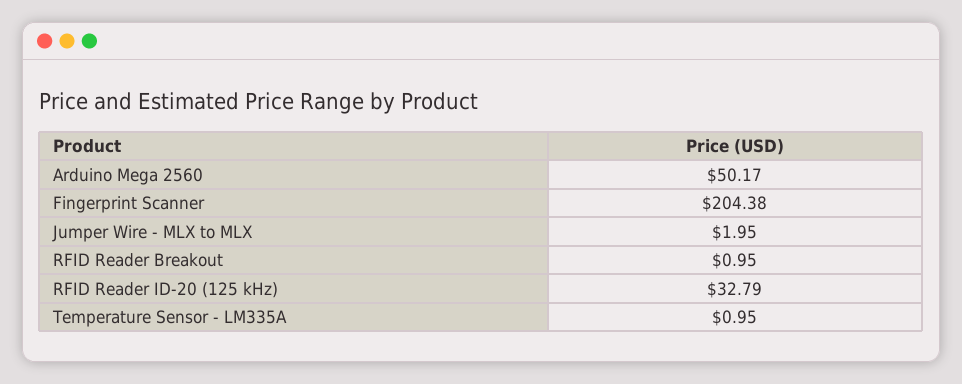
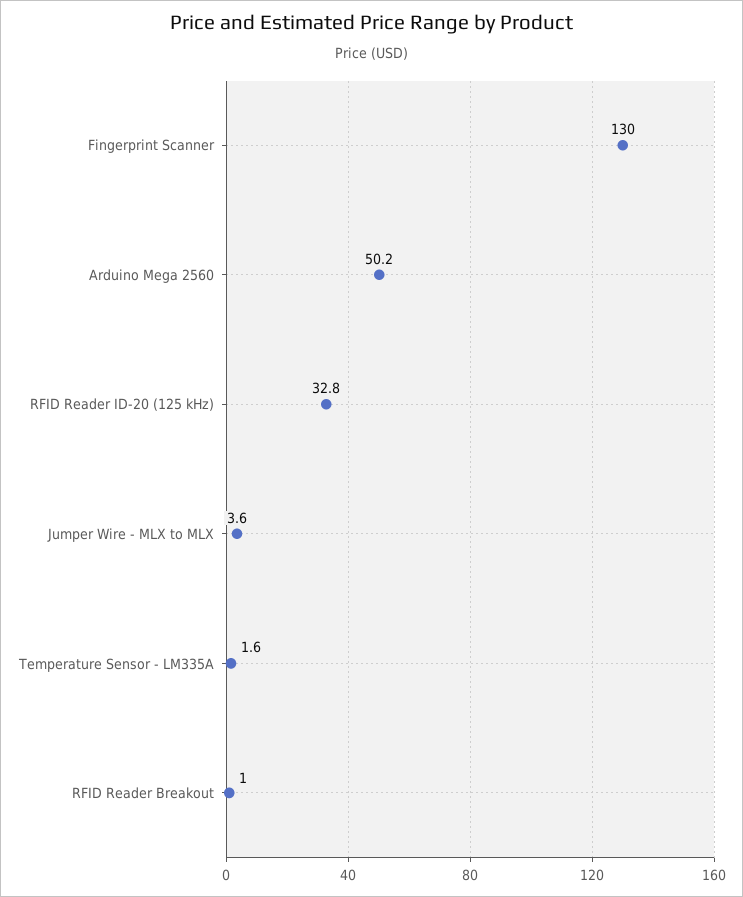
Fingerprint Scanner: 204.38 -> 130
Jumper Wire - MLX to MLX: 1.95 -> 3.6
Temperature Sensor - LM335A: 0.95 -> 1.6

